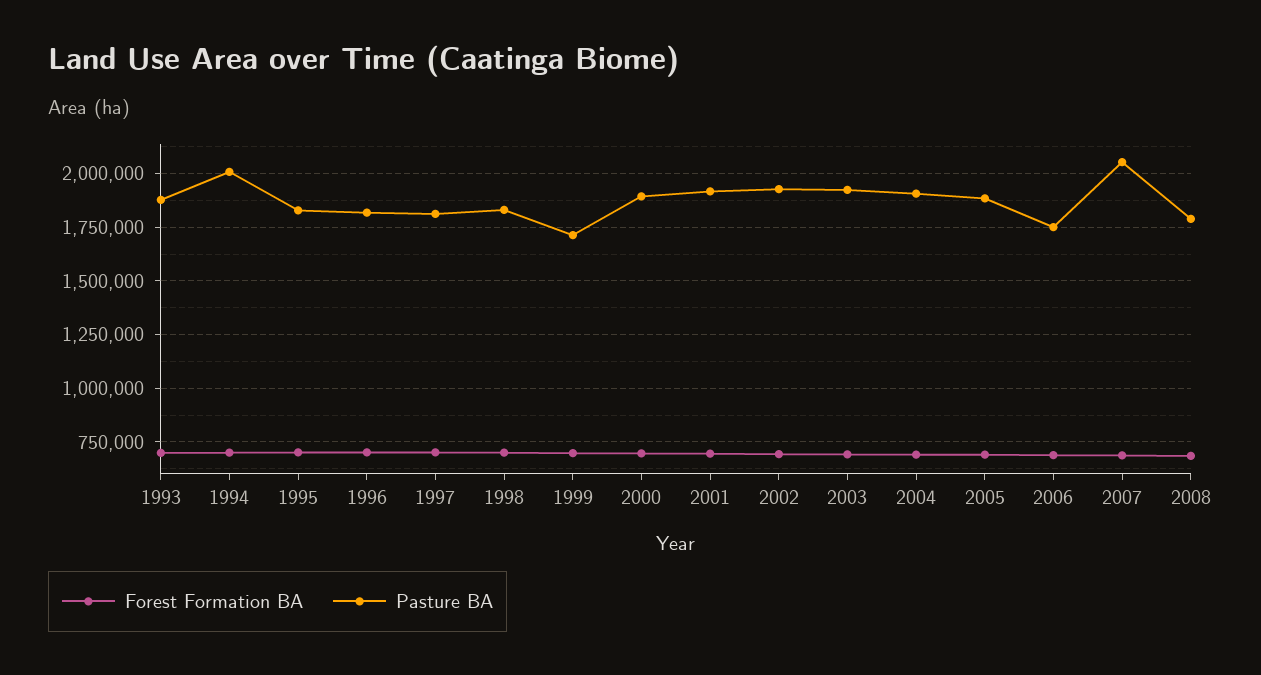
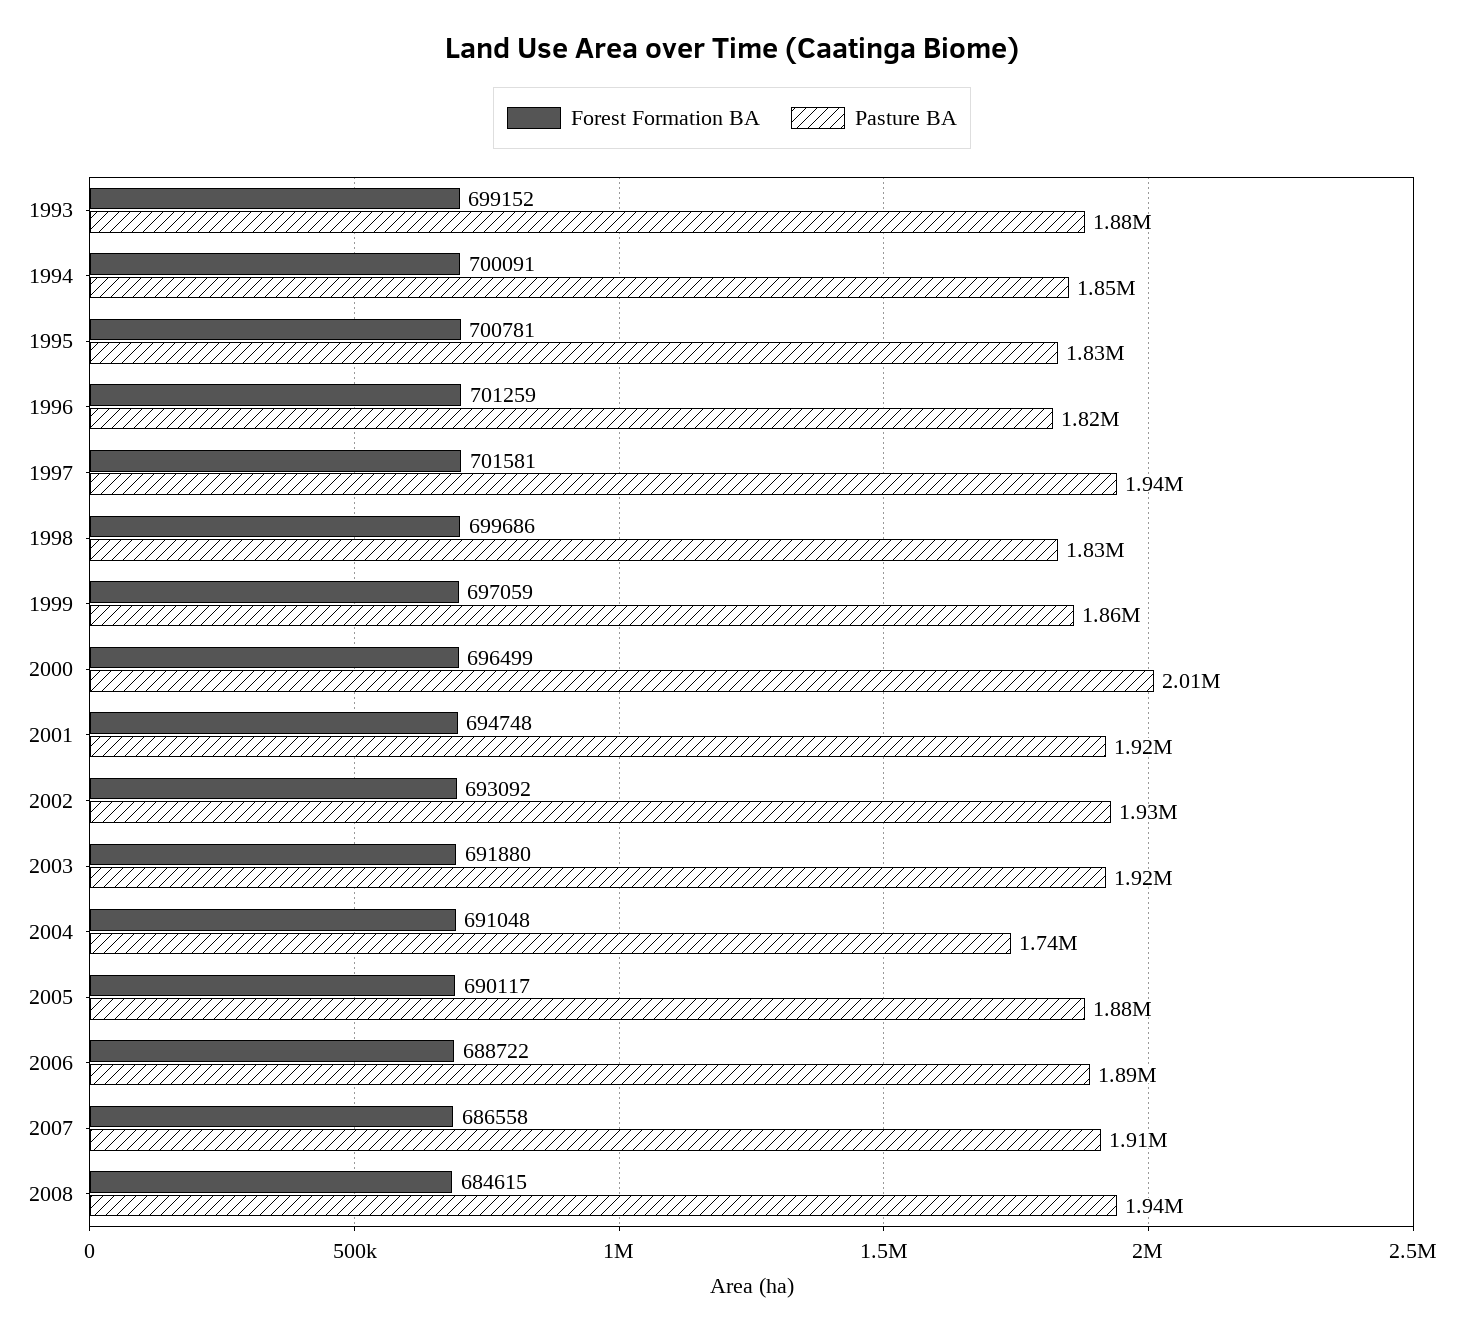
Pasture BA, 1994: 2000000 -> 1850000
Pasture BA, 1997: 1800000 -> 1940000
Pasture BA, 1999: 1700000 -> 1860000
Pasture BA, 2000: 1900000 -> 2010000
Pasture BA, 2004: 1900000 -> 1740000
Pasture BA, 2006: 1750000 -> 1890000
Pasture BA, 2007: 2050000 -> 1910000
Pasture BA, 2008: 1800000 -> 1940000

